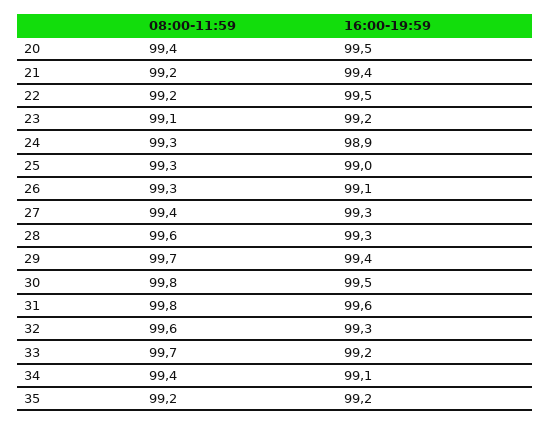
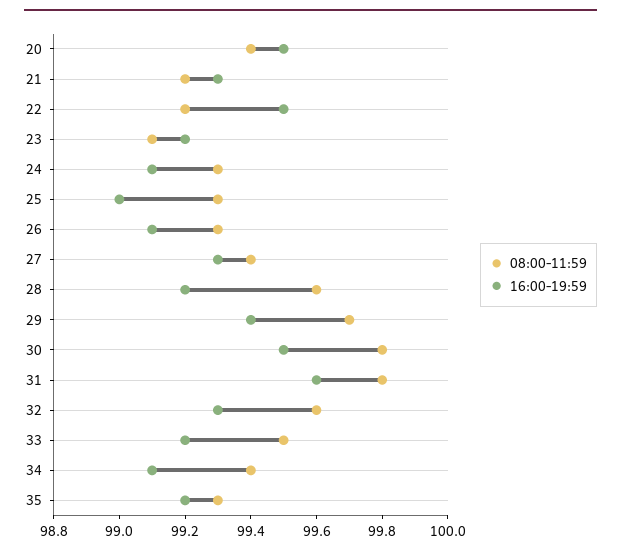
16:00-19:59, 21: 99.4 -> 99.3
16:00-19:59, 24: 98.9 -> 99.1
16:00-19:59, 28: 99.3 -> 99.2
08:00-11:59, 33: 99.7 -> 99.5
08:00-11:59, 35: 99.2 -> 99.3

